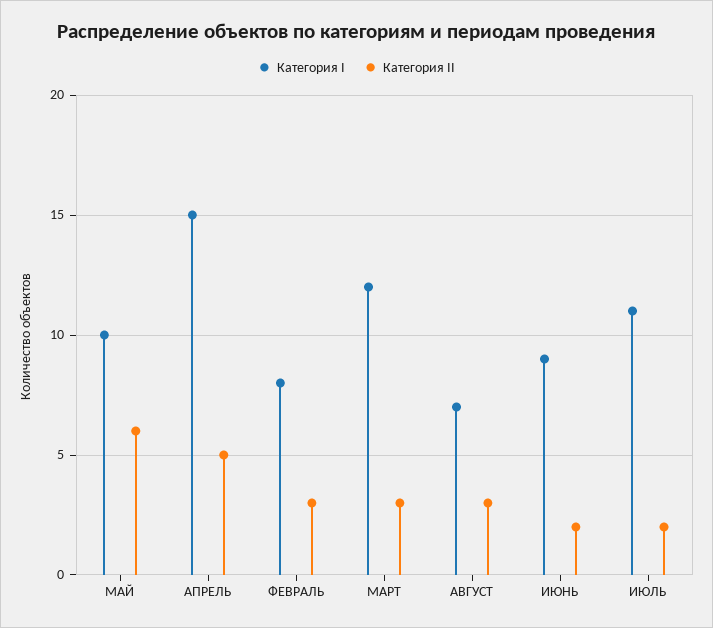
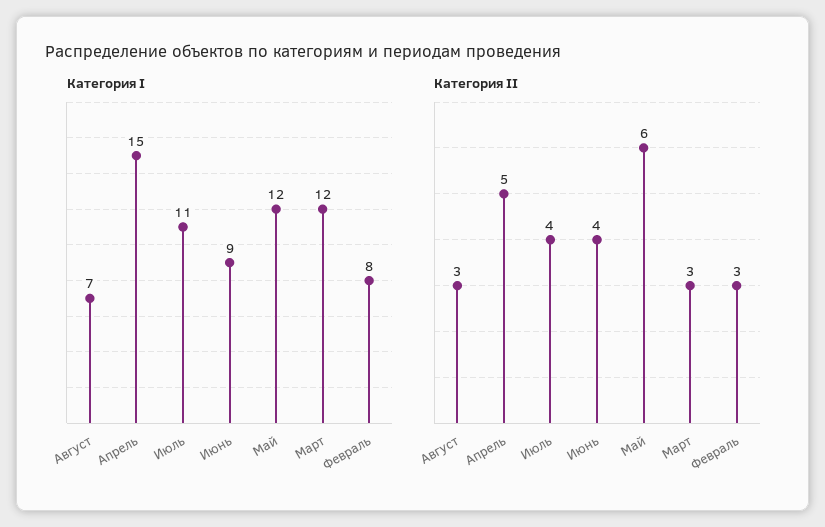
Категория I, МАЙ: 10 -> 12
Категория II, ИЮНЬ: 2 -> 4
Категория II, ИЮЛЬ: 2 -> 4

